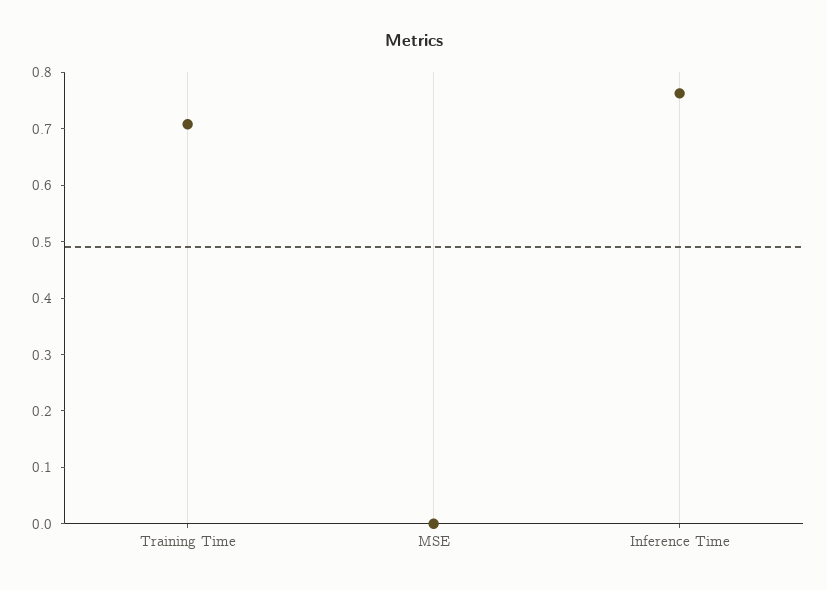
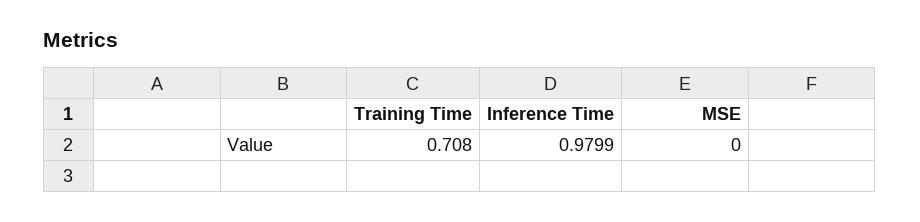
Inference Time: 0.76 -> 0.9799

